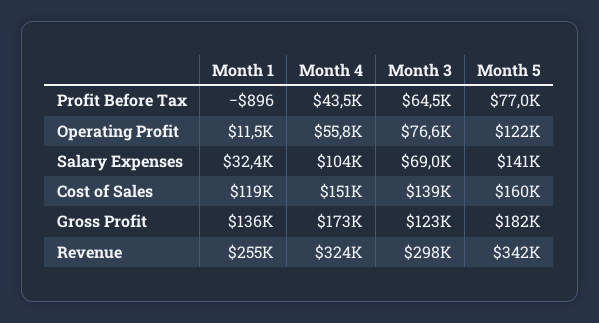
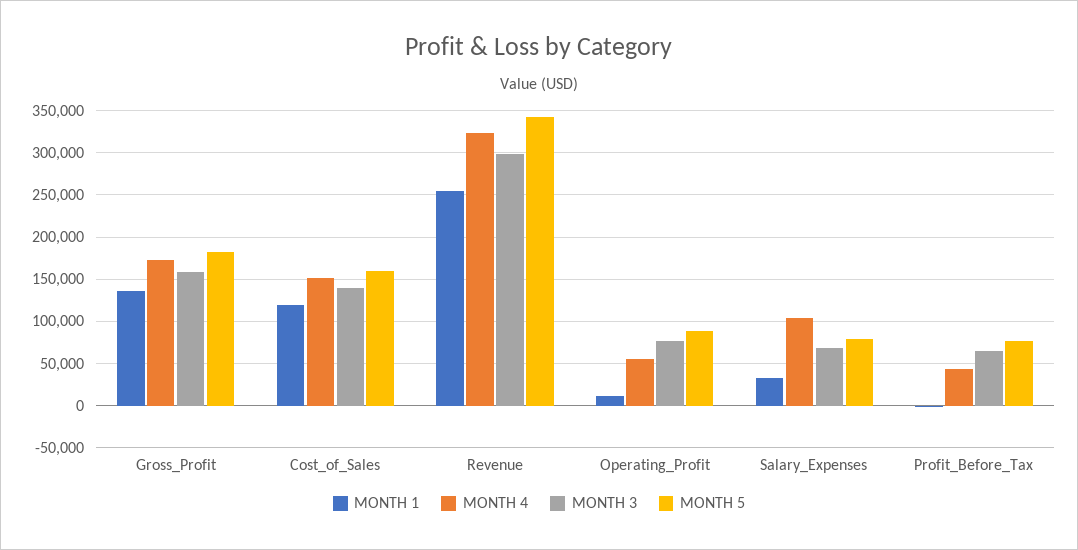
Month 5, Operating Profit: 122000 -> 90000
Month 5, Salary Expenses: 141000 -> 80000
Month 3, Gross Profit: 123000 -> 160000

